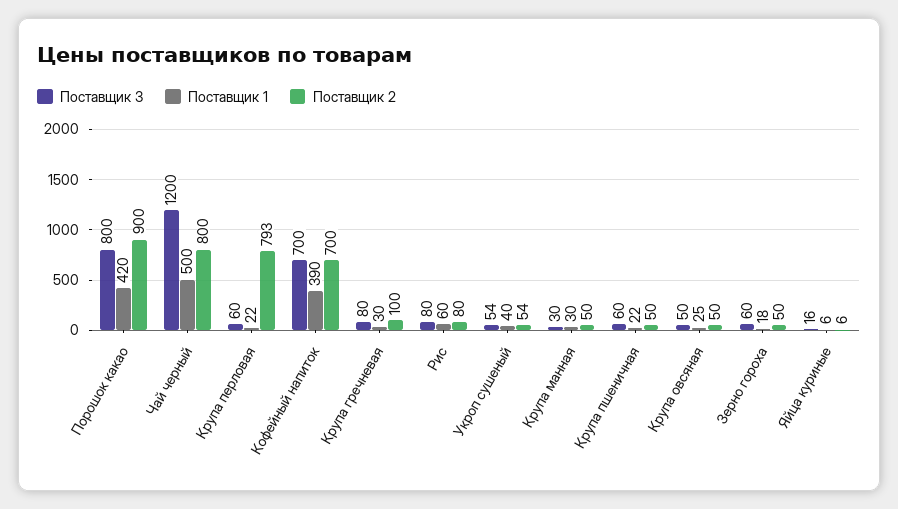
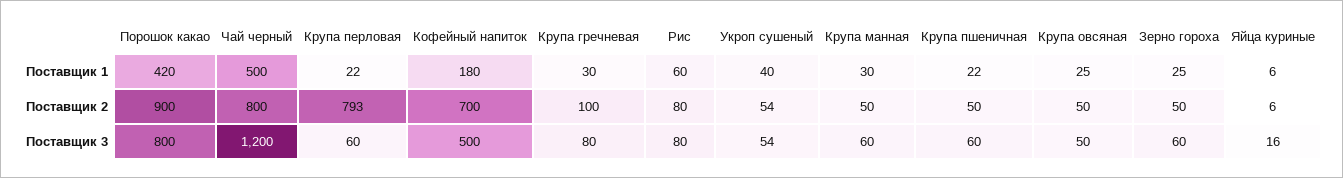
Поставщик 3, Кофейный напиток: 700 -> 500
Поставщик 1, Кофейный напиток: 390 -> 180
Поставщик 3, Крупа манная: 30 -> 60
Поставщик 1, Зерно гороха: 18 -> 25

